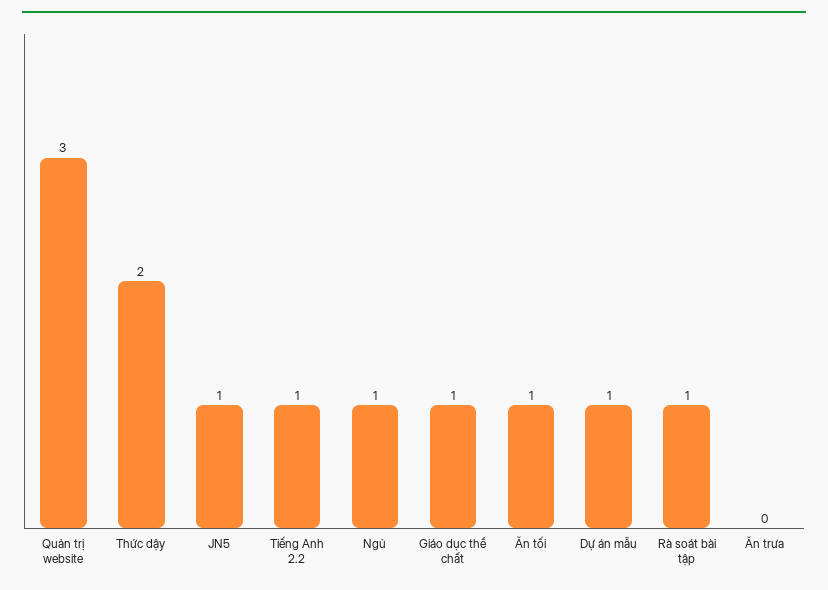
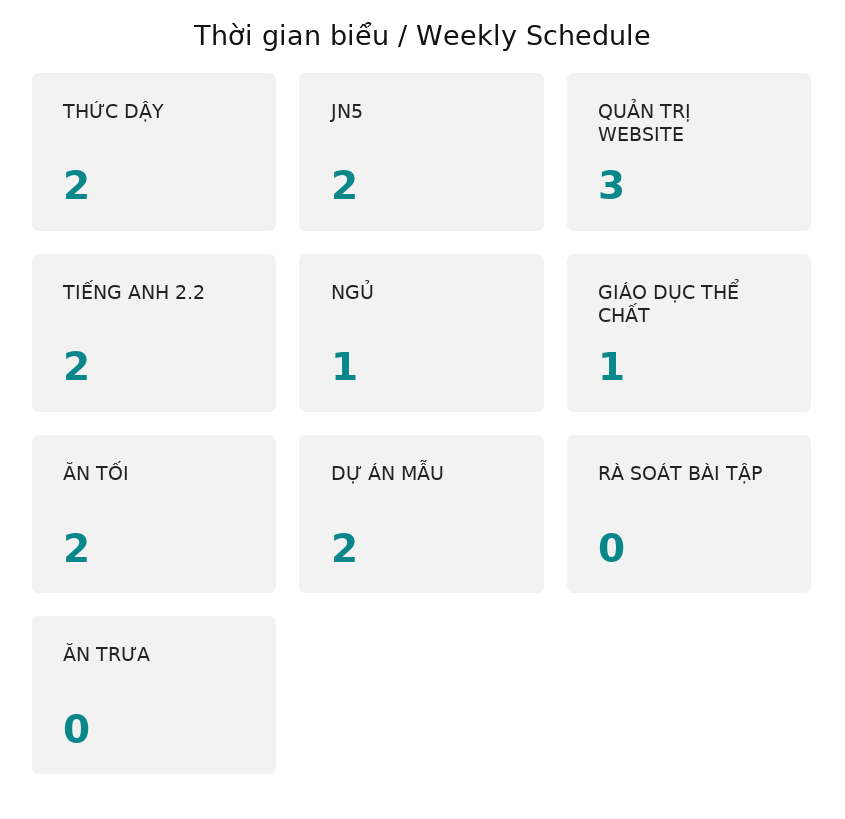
JN5: 1 -> 2
Tiếng Anh 2.2: 1 -> 2
Ăn tối: 1 -> 2
Dự án mẫu: 1 -> 2
Rà soát bài tập: 1 -> 0

